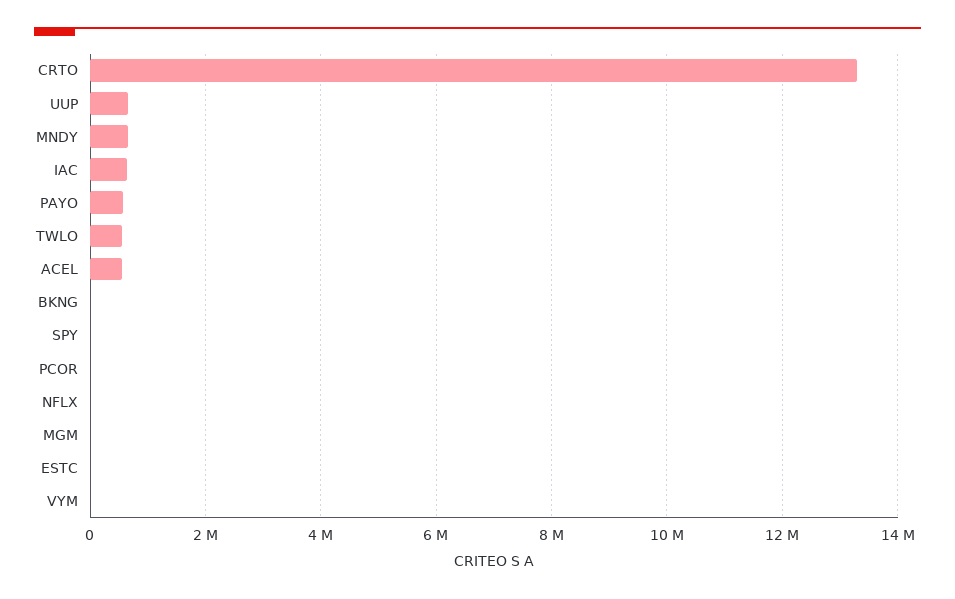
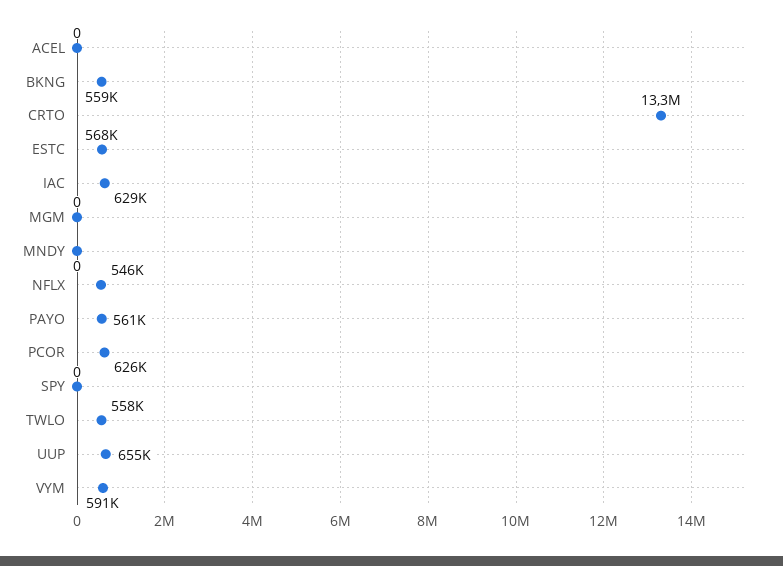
MNDY: 600000 -> 0
ACEL: 600000 -> 0
BKNG: 0 -> 559000
PCOR: 0 -> 626000
NFLX: 0 -> 546000
ESTC: 0 -> 568000
VYM: 0 -> 591000

